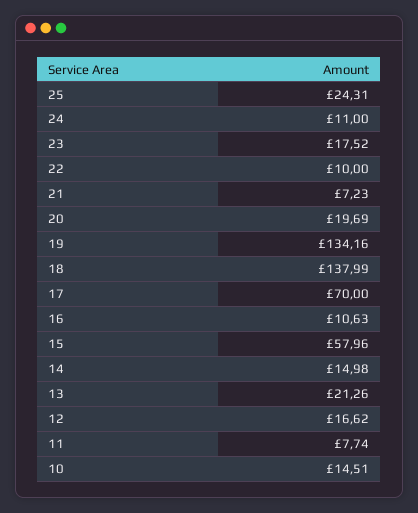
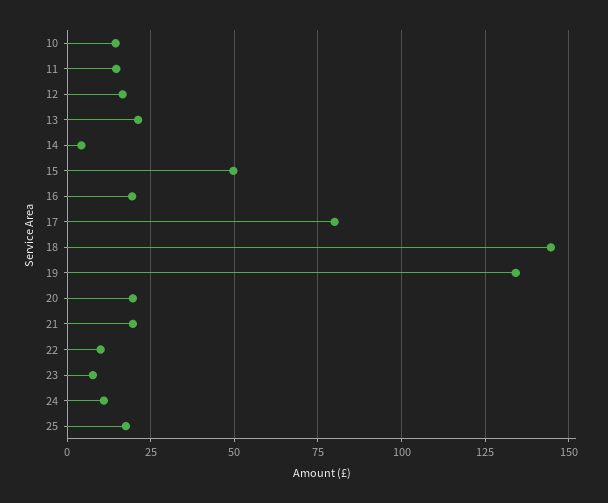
25: 24.31 -> 17.5
23: 17.52 -> 7.5
21: 7.23 -> 20
18: 137.99 -> 145
17: 70 -> 80
16: 10.63 -> 20
15: 57.96 -> 50
14: 14.98 -> 5
11: 7.74 -> 15

